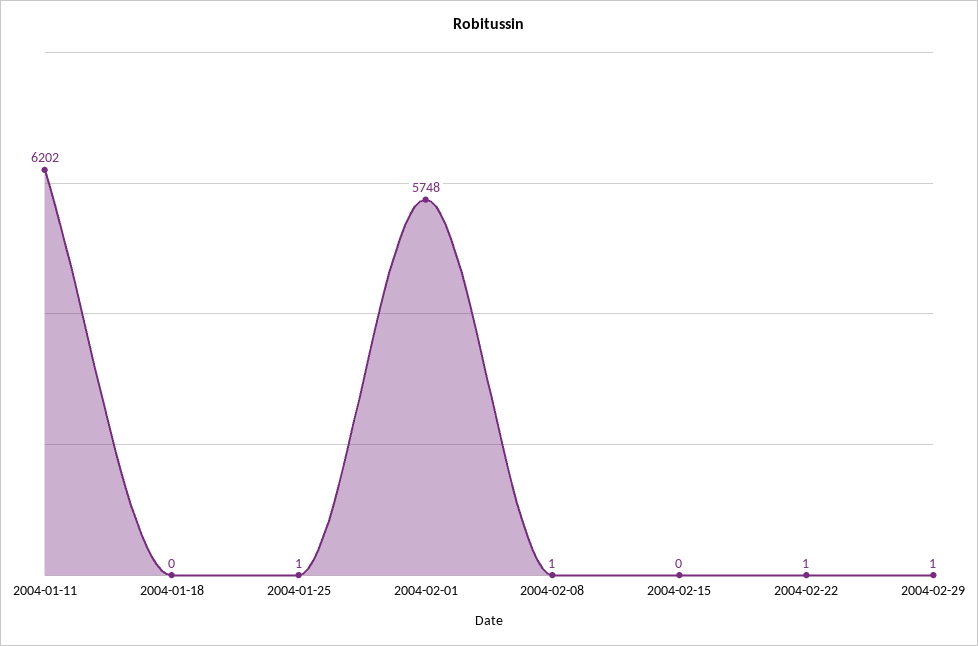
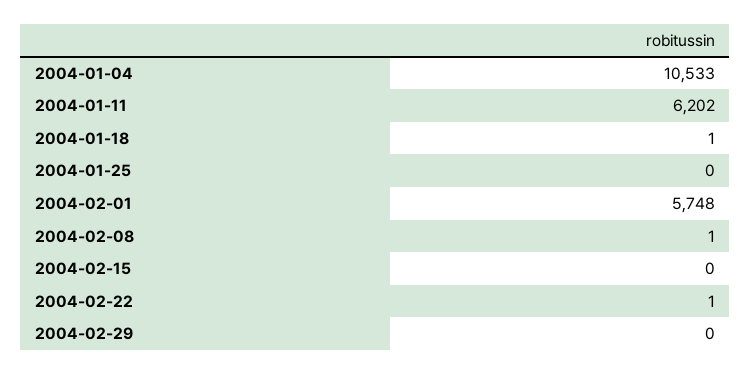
2004-01-18: 0 -> 1
2004-01-25: 1 -> 0
2004-02-29: 1 -> 0
2004-01-04: none -> 10533

